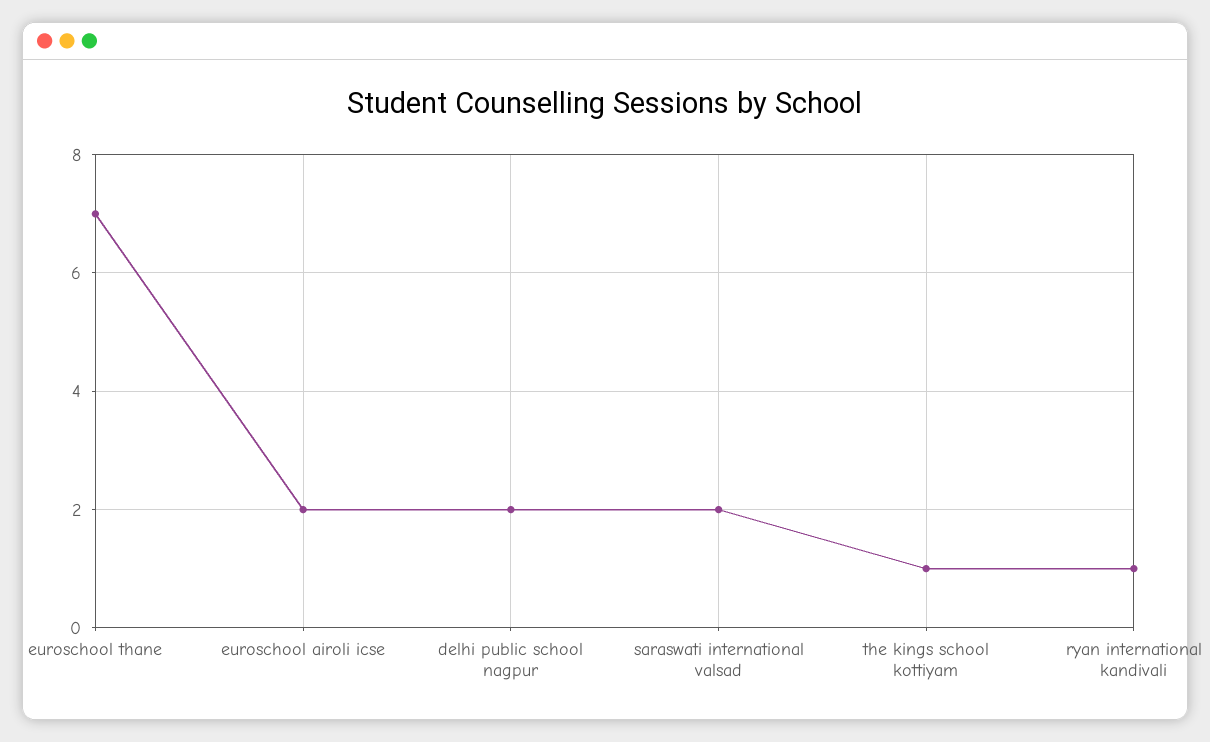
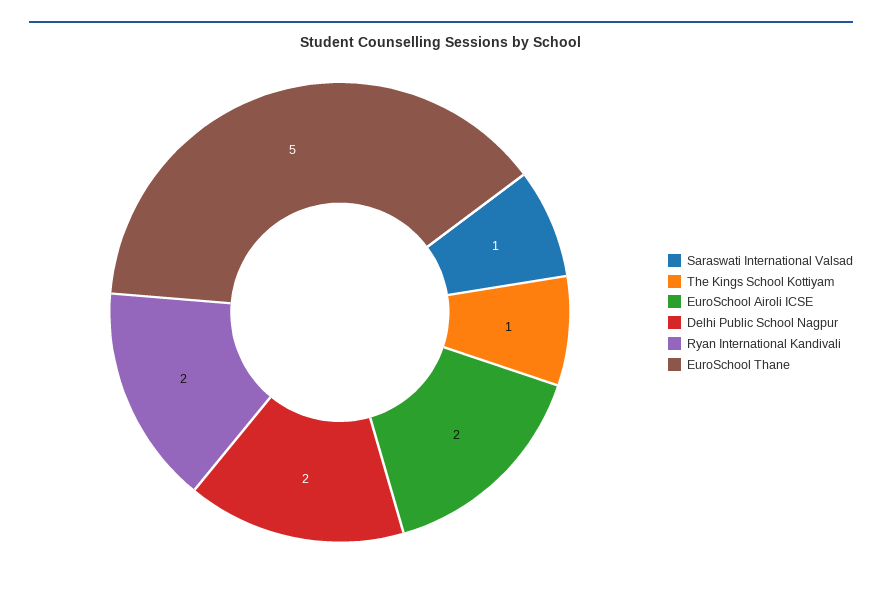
euroschool thane: 7 -> 5
saraswati international valsad: 2 -> 1
ryan international kandivali: 1 -> 2

